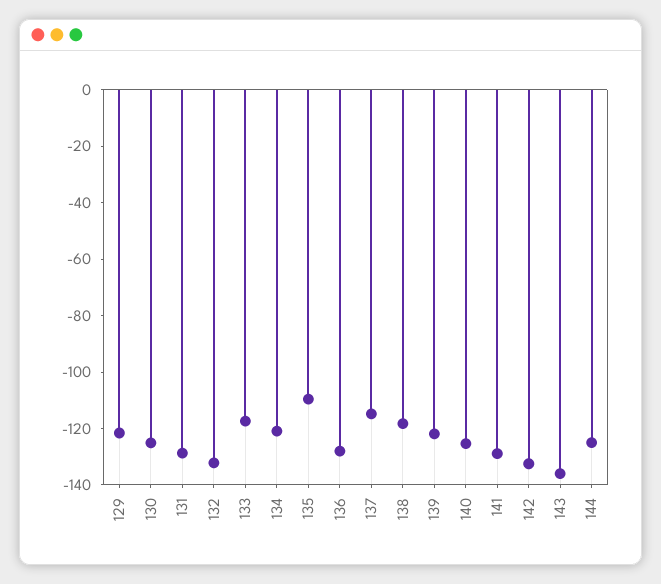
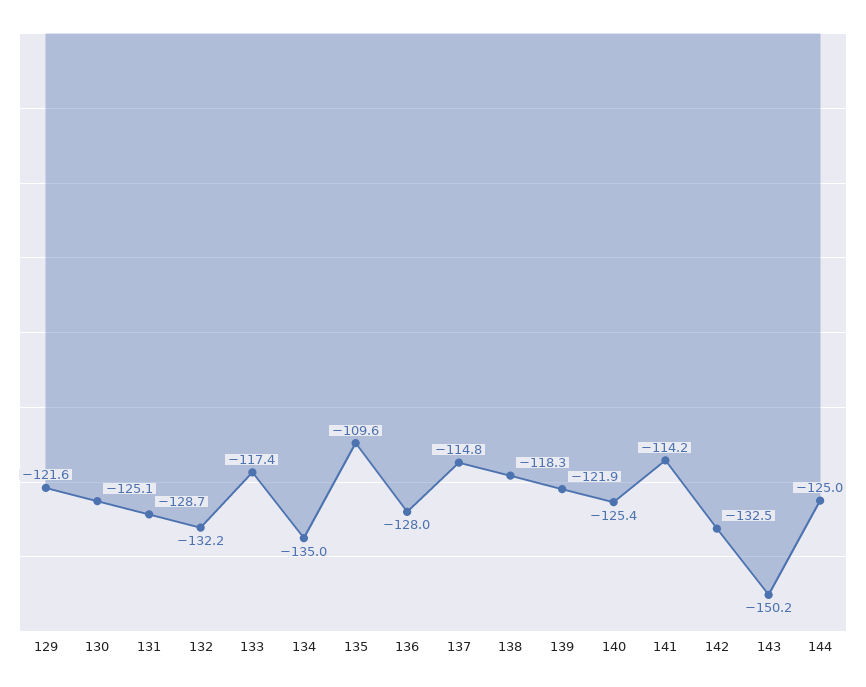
134: -120 -> -135
141: -130 -> -114.2
143: -135 -> -150.2

